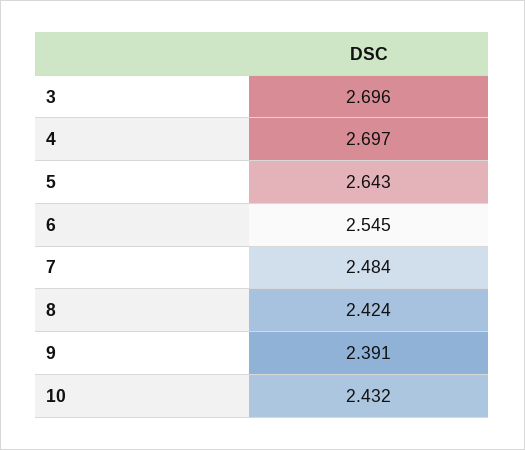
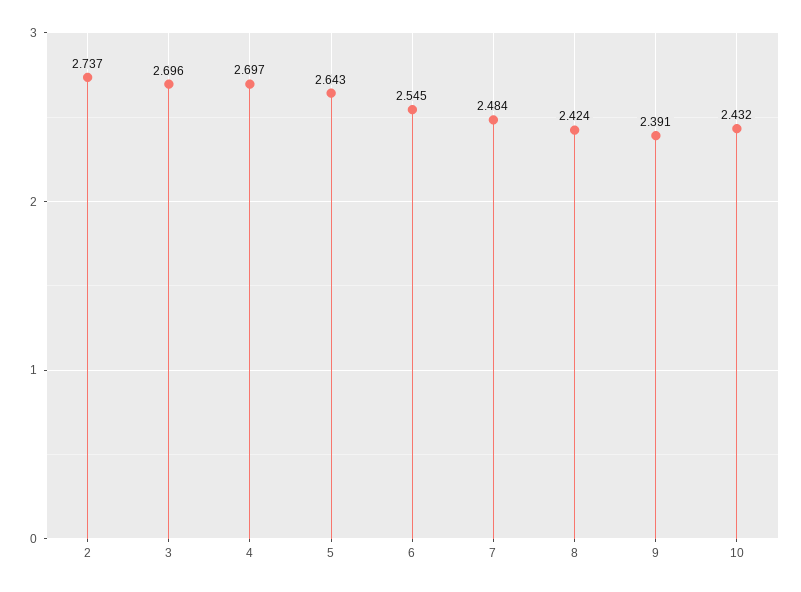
2: none -> 2.737

